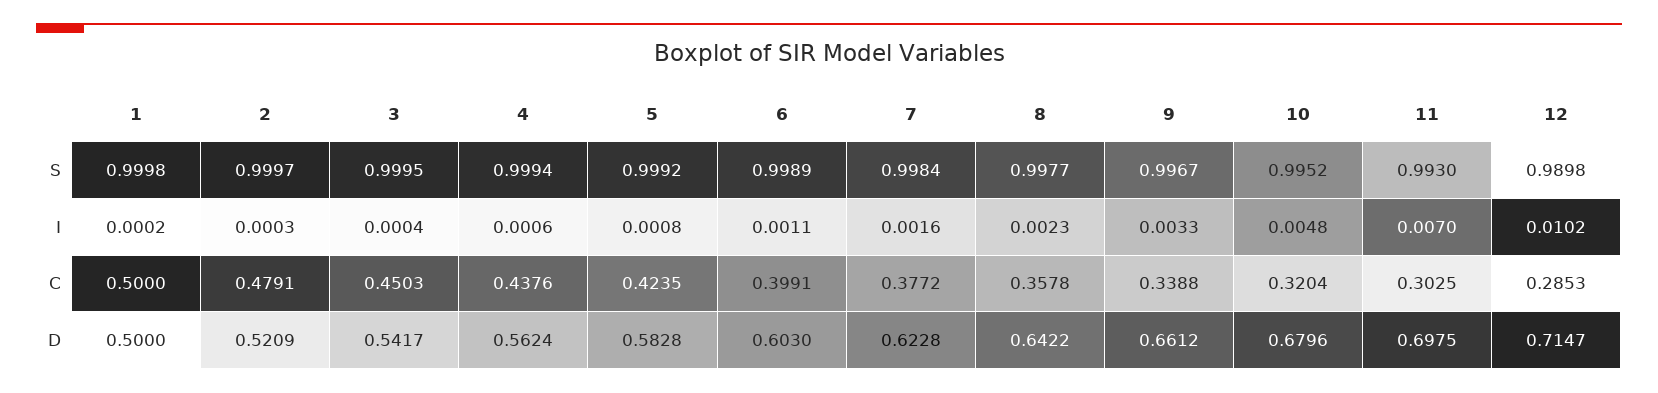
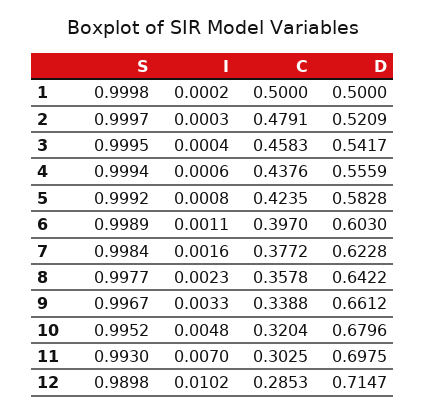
3, C: 0.4503 -> 0.4583
6, C: 0.3991 -> 0.397
4, D: 0.5624 -> 0.5559

